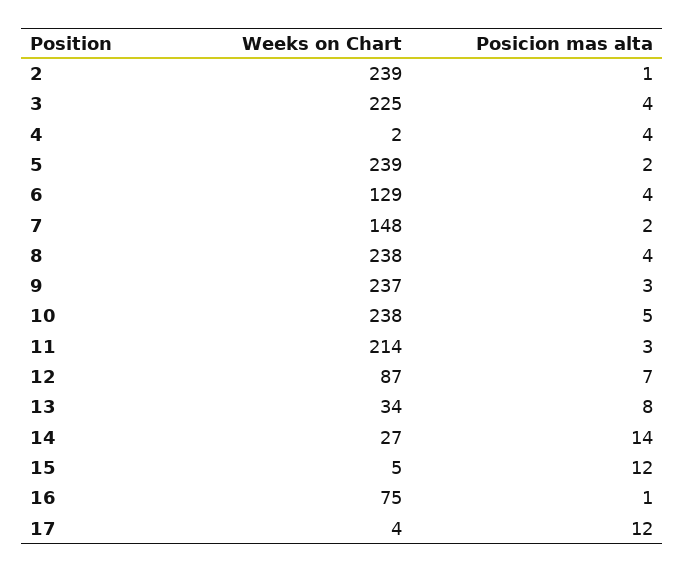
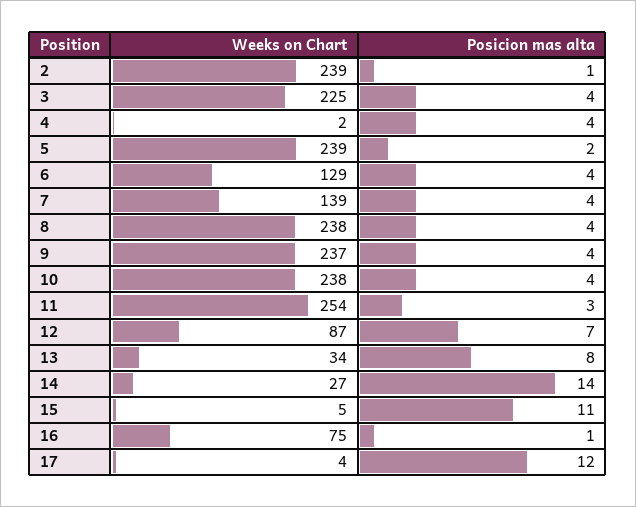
Weeks on Chart, 7: 148 -> 139
Posicion mas alta, 7: 2 -> 4
Posicion mas alta, 9: 3 -> 4
Posicion mas alta, 10: 5 -> 4
Weeks on Chart, 11: 214 -> 254
Posicion mas alta, 15: 12 -> 11

